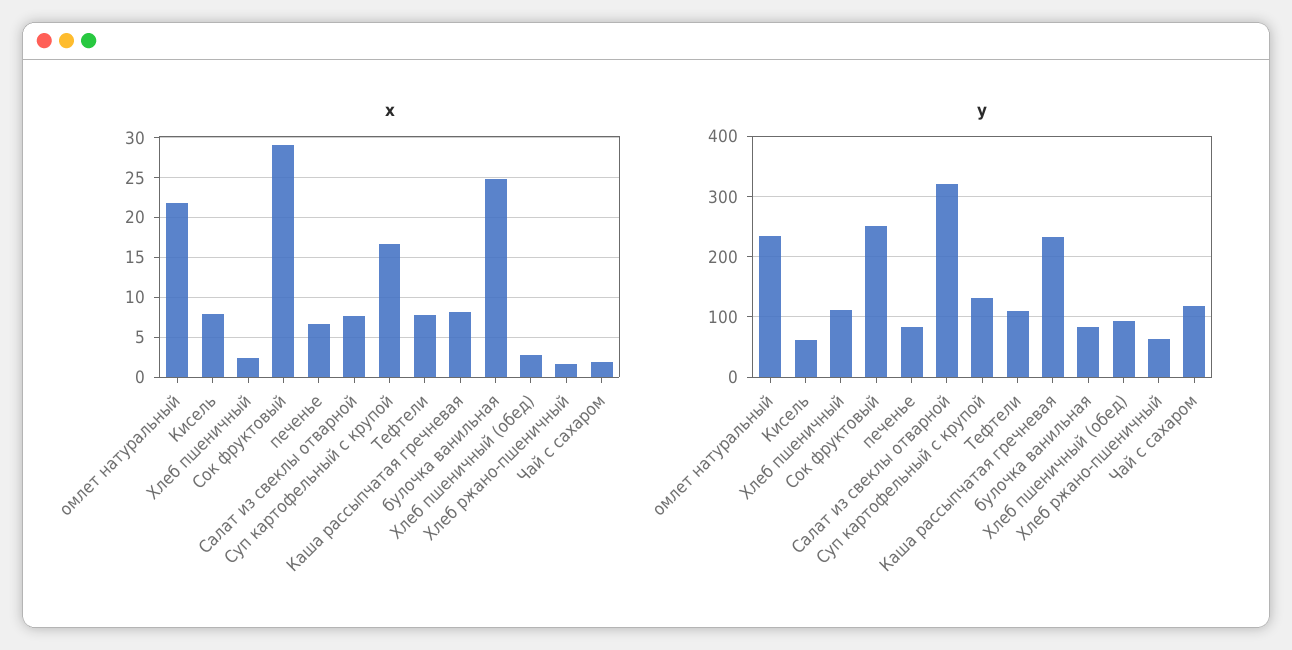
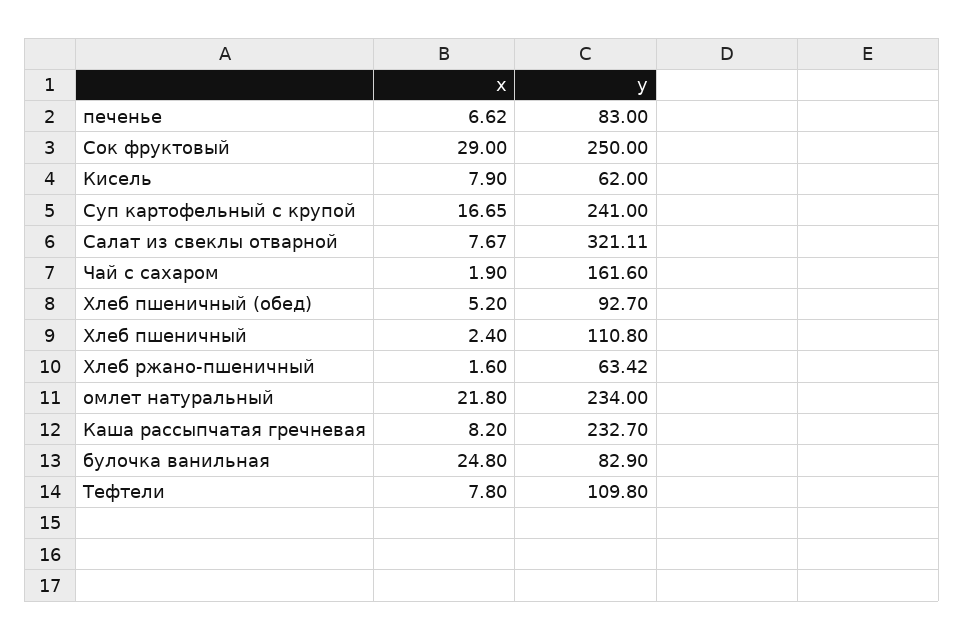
x, Хлеб пшеничный (обед): 3 -> 5.2
y, Суп картофельный с крупой: 130 -> 241
y, Чай с сахаром: 120 -> 161.6

